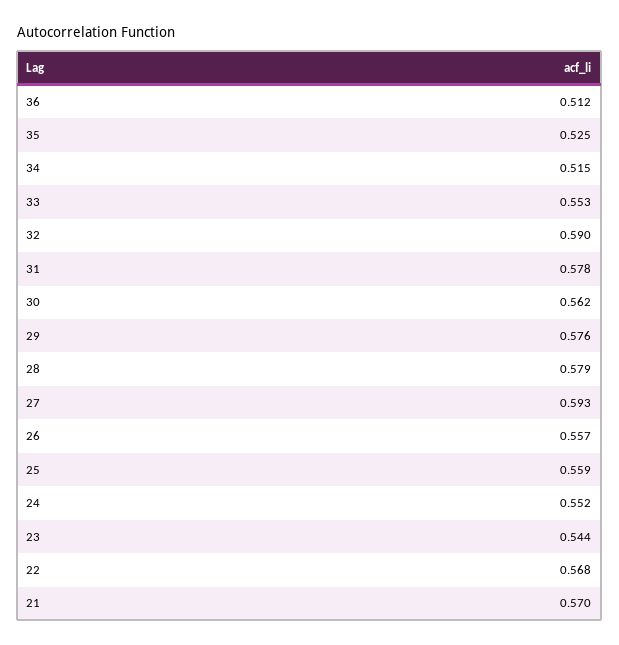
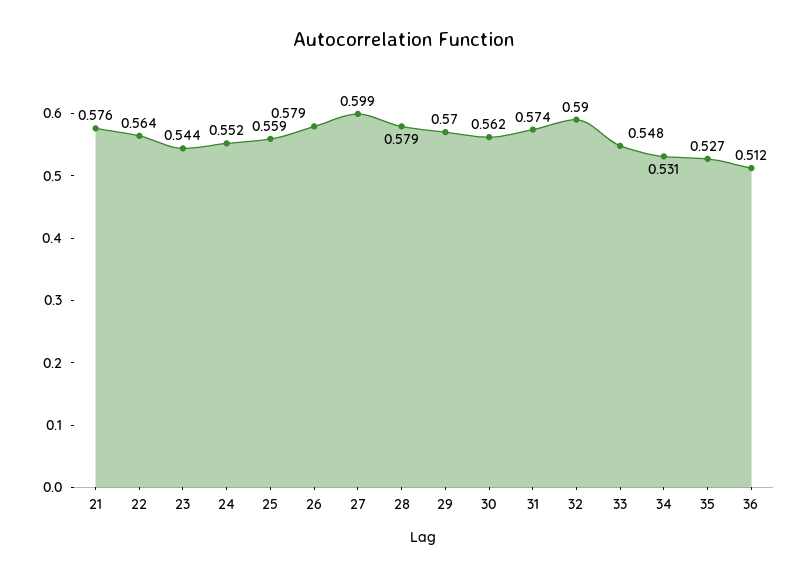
35: 0.525 -> 0.527
34: 0.515 -> 0.531
33: 0.553 -> 0.548
31: 0.578 -> 0.574
29: 0.576 -> 0.57
27: 0.593 -> 0.599
26: 0.557 -> 0.579
22: 0.568 -> 0.564
21: 0.57 -> 0.576

